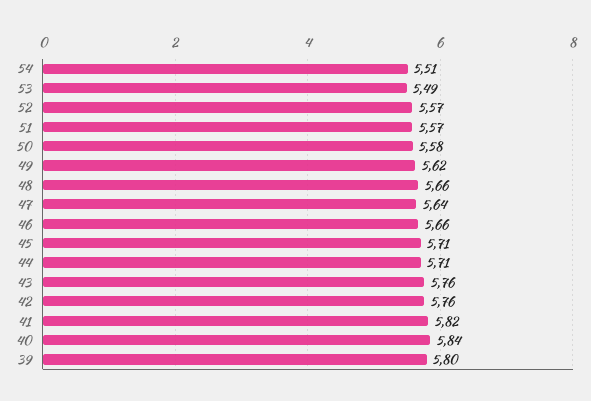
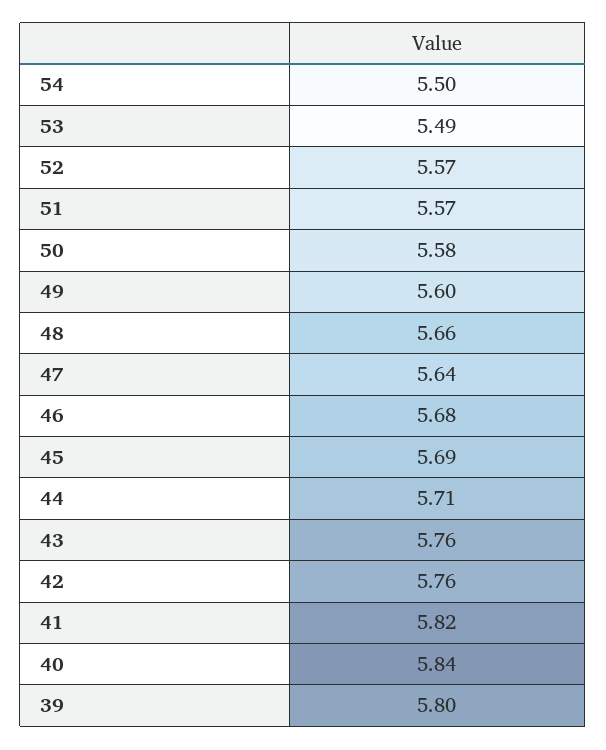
54: 5.51 -> 5.5
49: 5.62 -> 5.6
46: 5.66 -> 5.68
45: 5.71 -> 5.69

